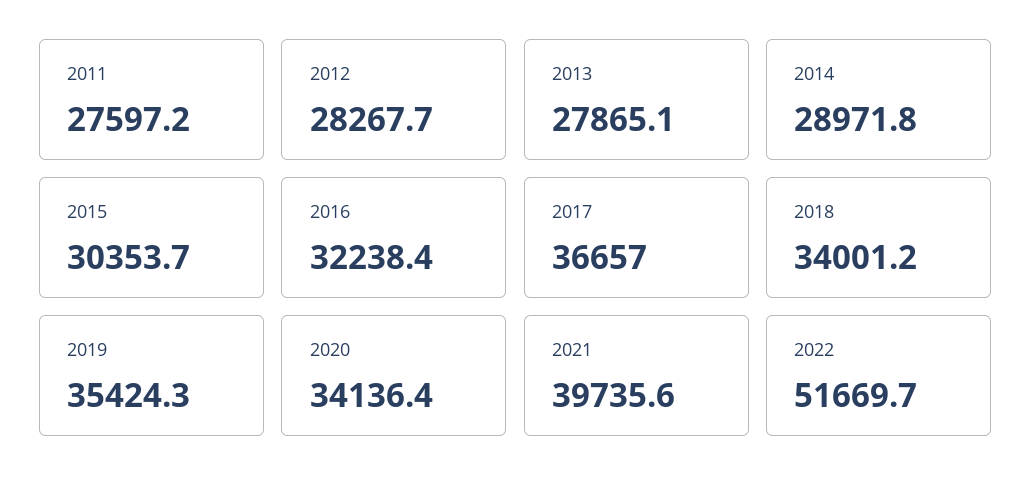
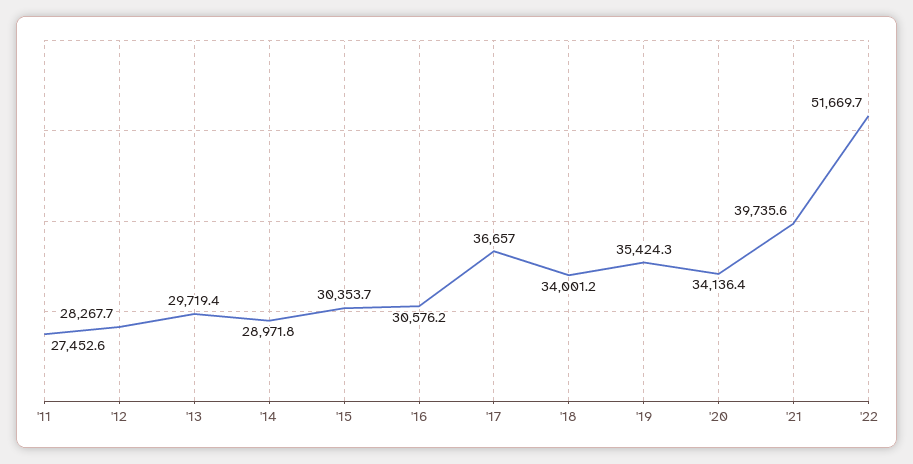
2011: 27597.2 -> 27452.6
2013: 27865.1 -> 29719.4
2016: 32238.4 -> 30576.2

